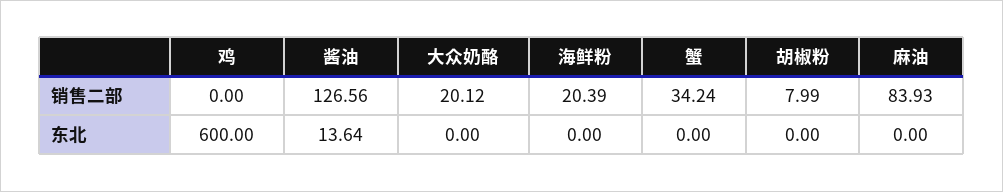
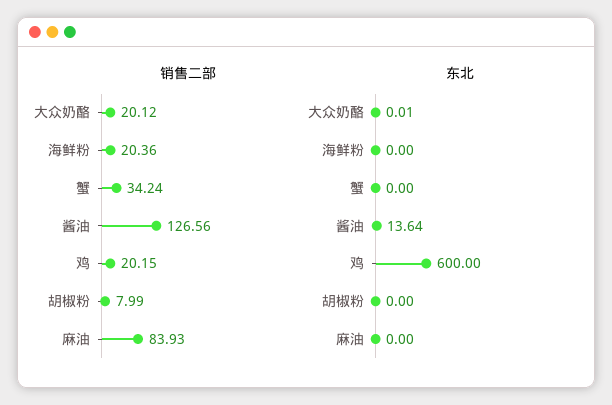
销售二部, 鸡: 0 -> 20.15
销售二部, 海鲜粉: 20.39 -> 20.36
东北, 大众奶酪: 0 -> 0.01

